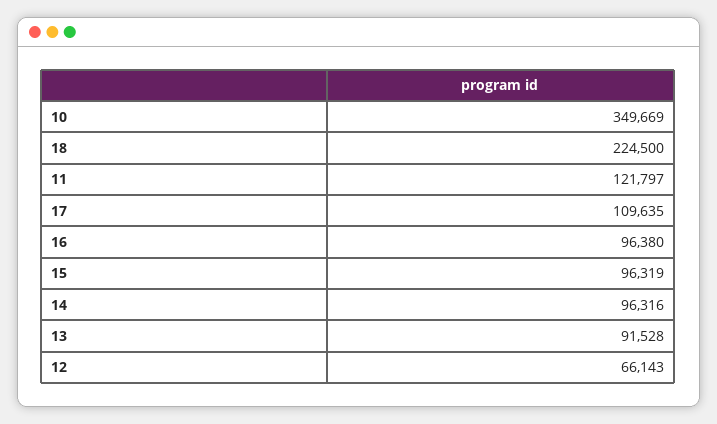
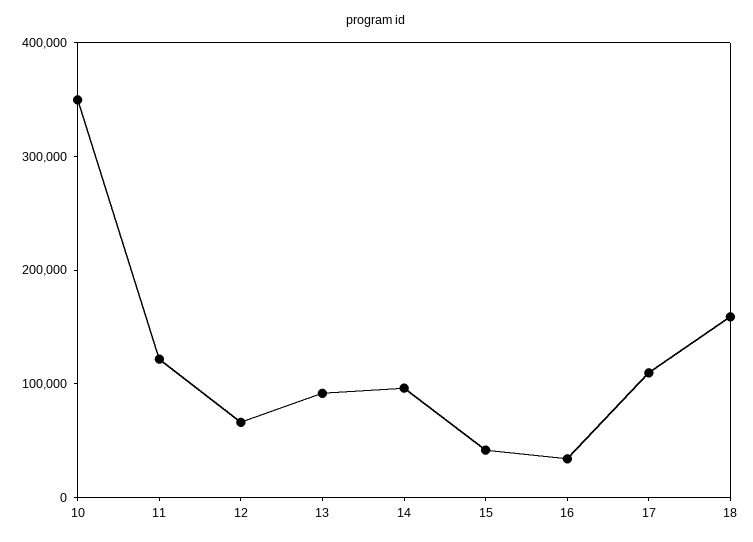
18: 224500 -> 160000
16: 96380 -> 40000
15: 96319 -> 40000

